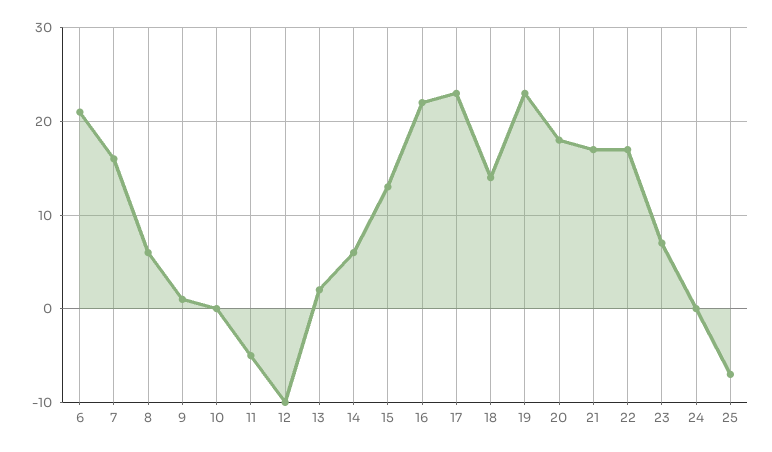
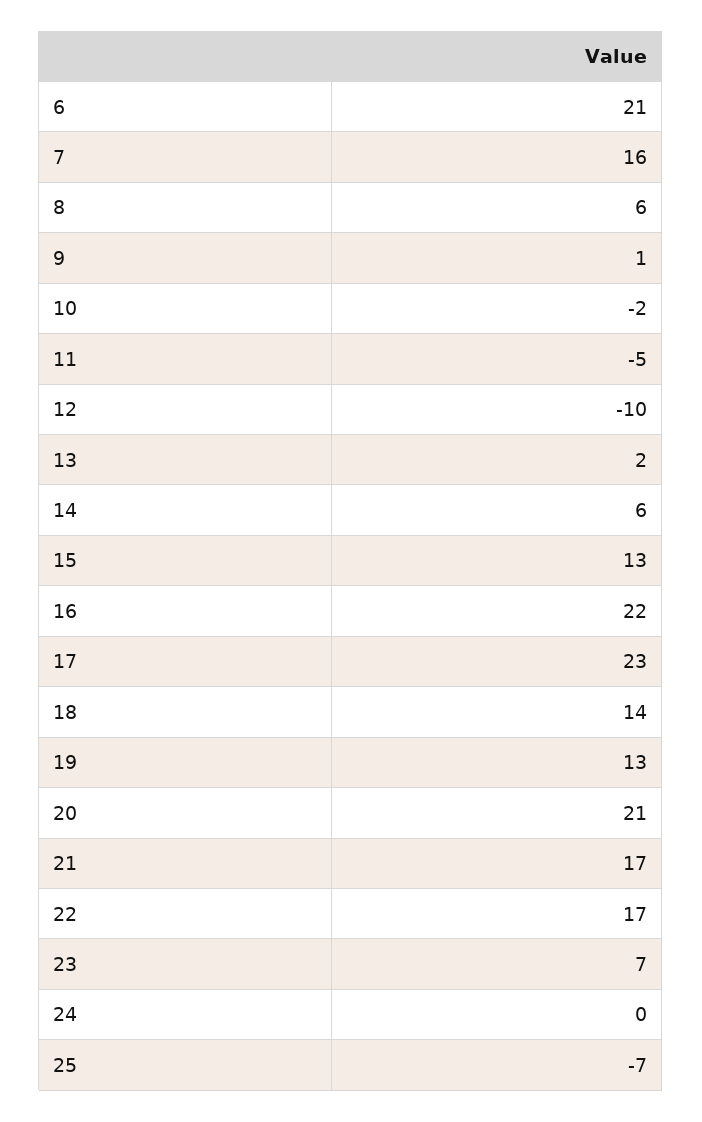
10: 0 -> -2
19: 23 -> 13
20: 18 -> 21

